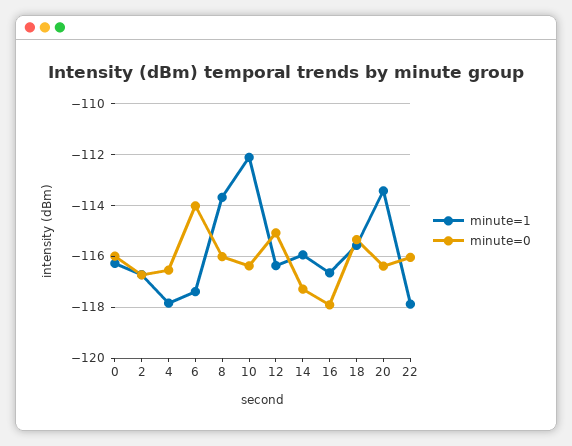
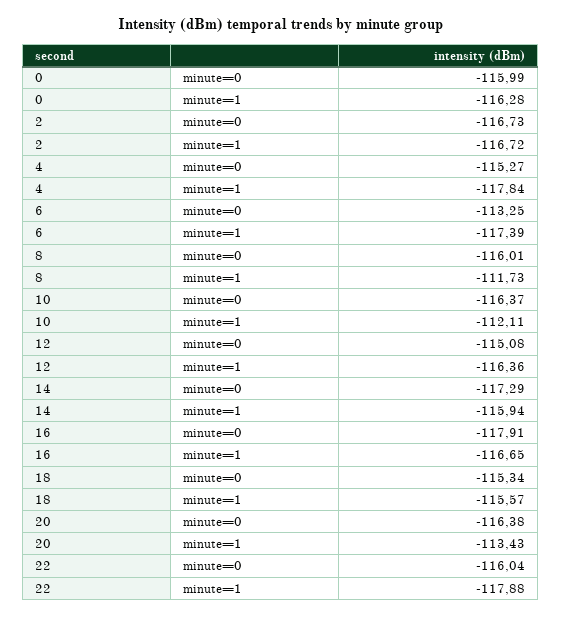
minute=0, 4: -116.5 -> -115.27
minute=0, 6: -114 -> -113.25
minute=1, 8: -113.75 -> -111.73

